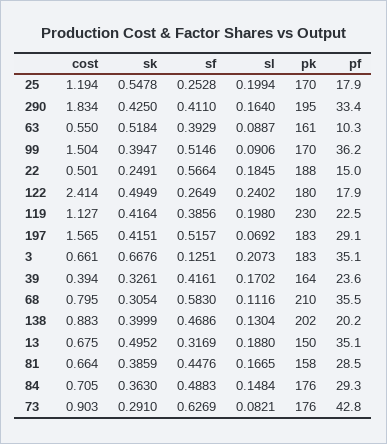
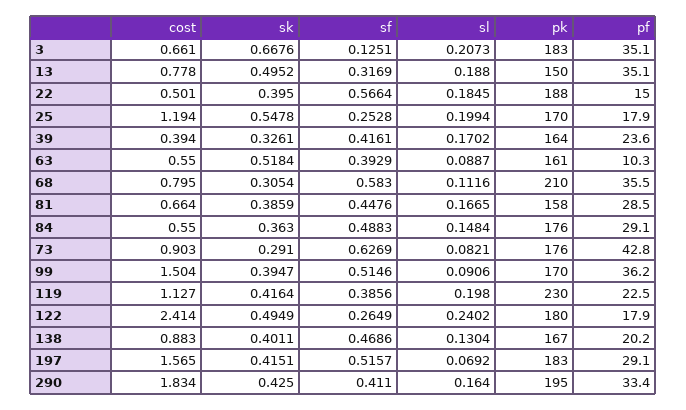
sk, 22: 0.2491 -> 0.395
sk, 138: 0.3999 -> 0.4011
pk, 138: 202 -> 167
cost, 13: 0.675 -> 0.778
cost, 84: 0.705 -> 0.55
pf, 84: 29.3 -> 29.1

